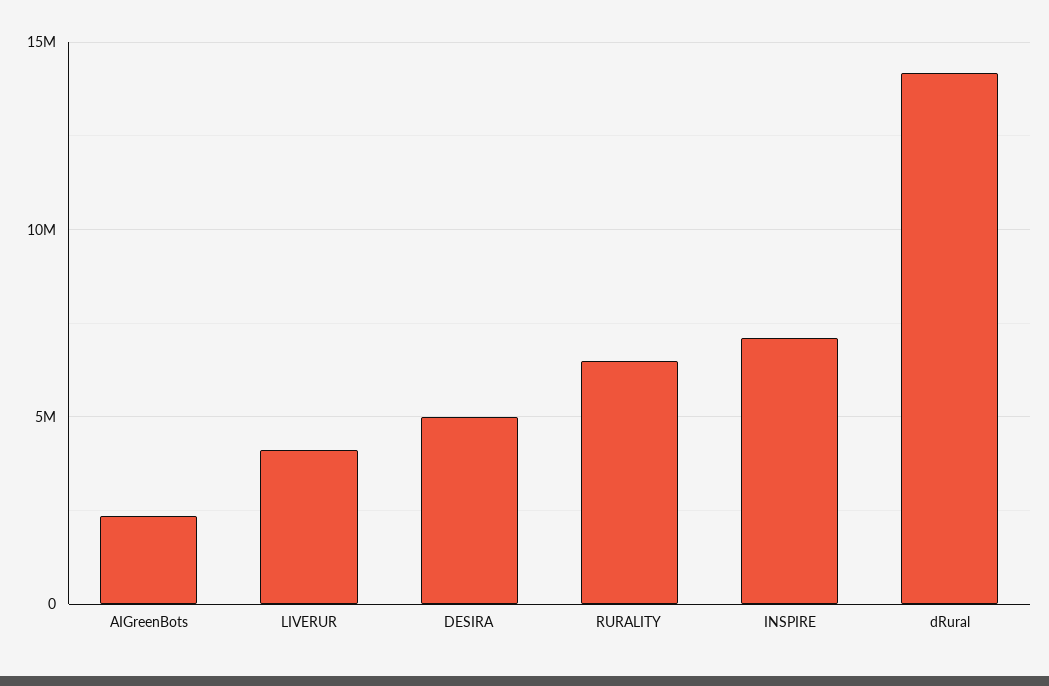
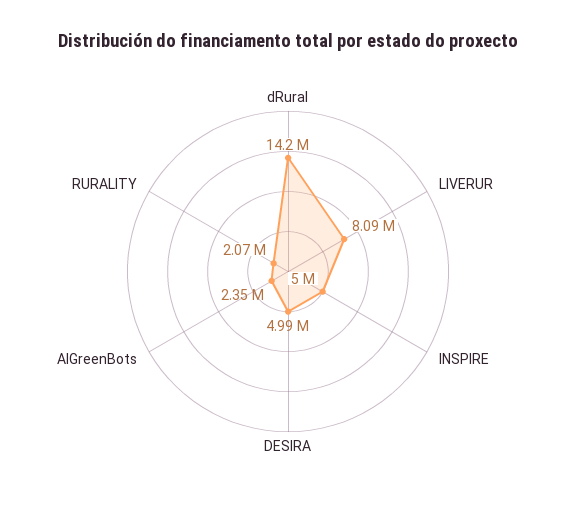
LIVERUR: 4000000 -> 8090000
RURALITY: 6500000 -> 2070000
INSPIRE: 7000000 -> 5000000

